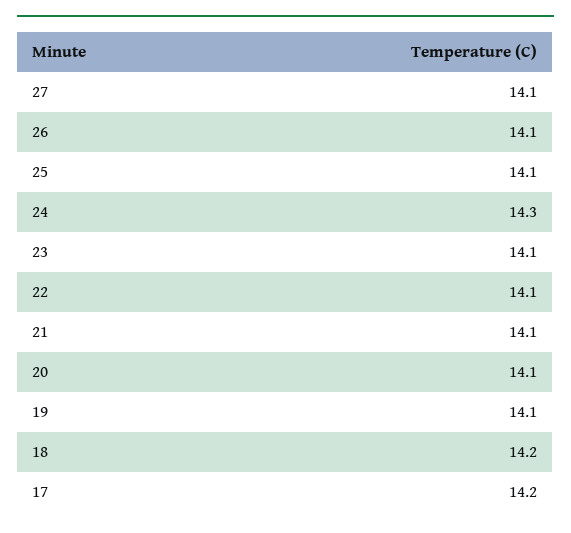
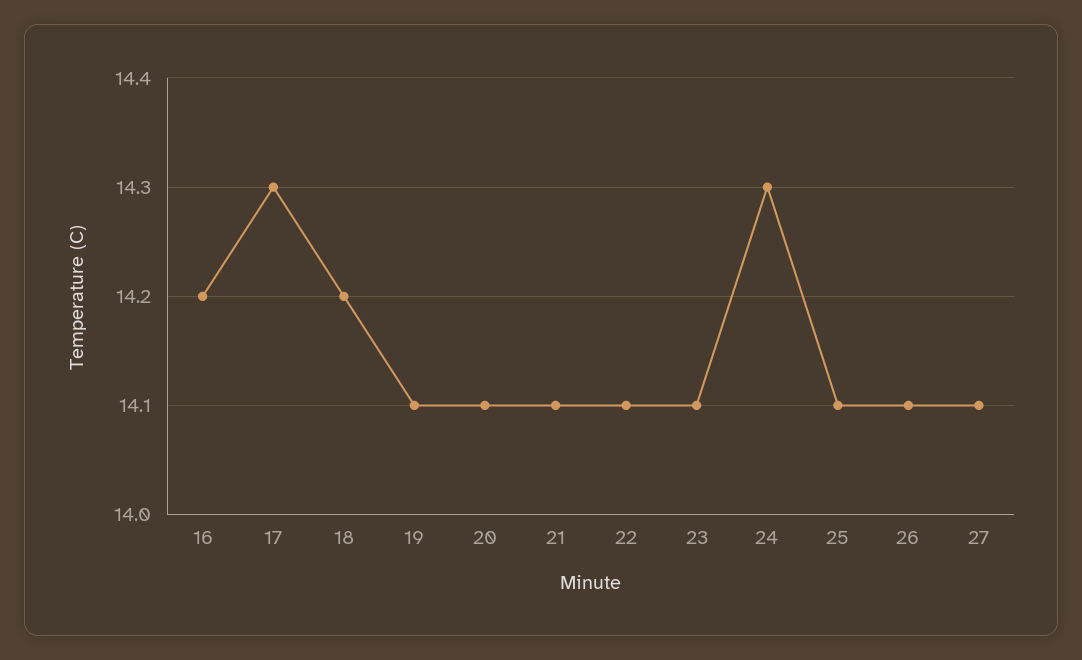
17: 14.2 -> 14.3
16: none -> 14.2

